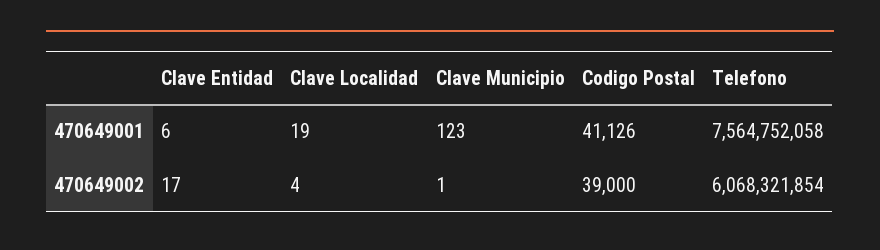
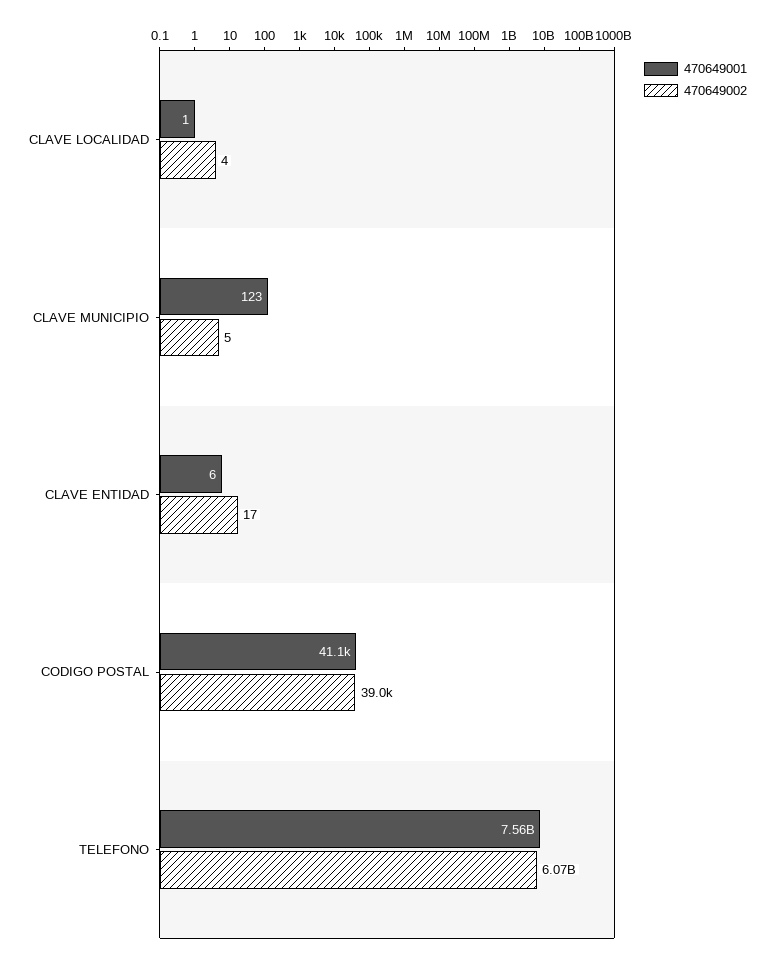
470649001, Clave Localidad: 19 -> 1
470649002, Clave Municipio: 1 -> 5

